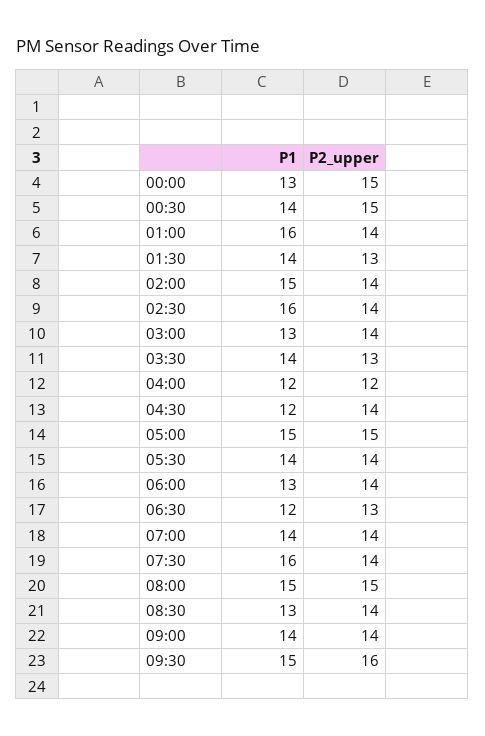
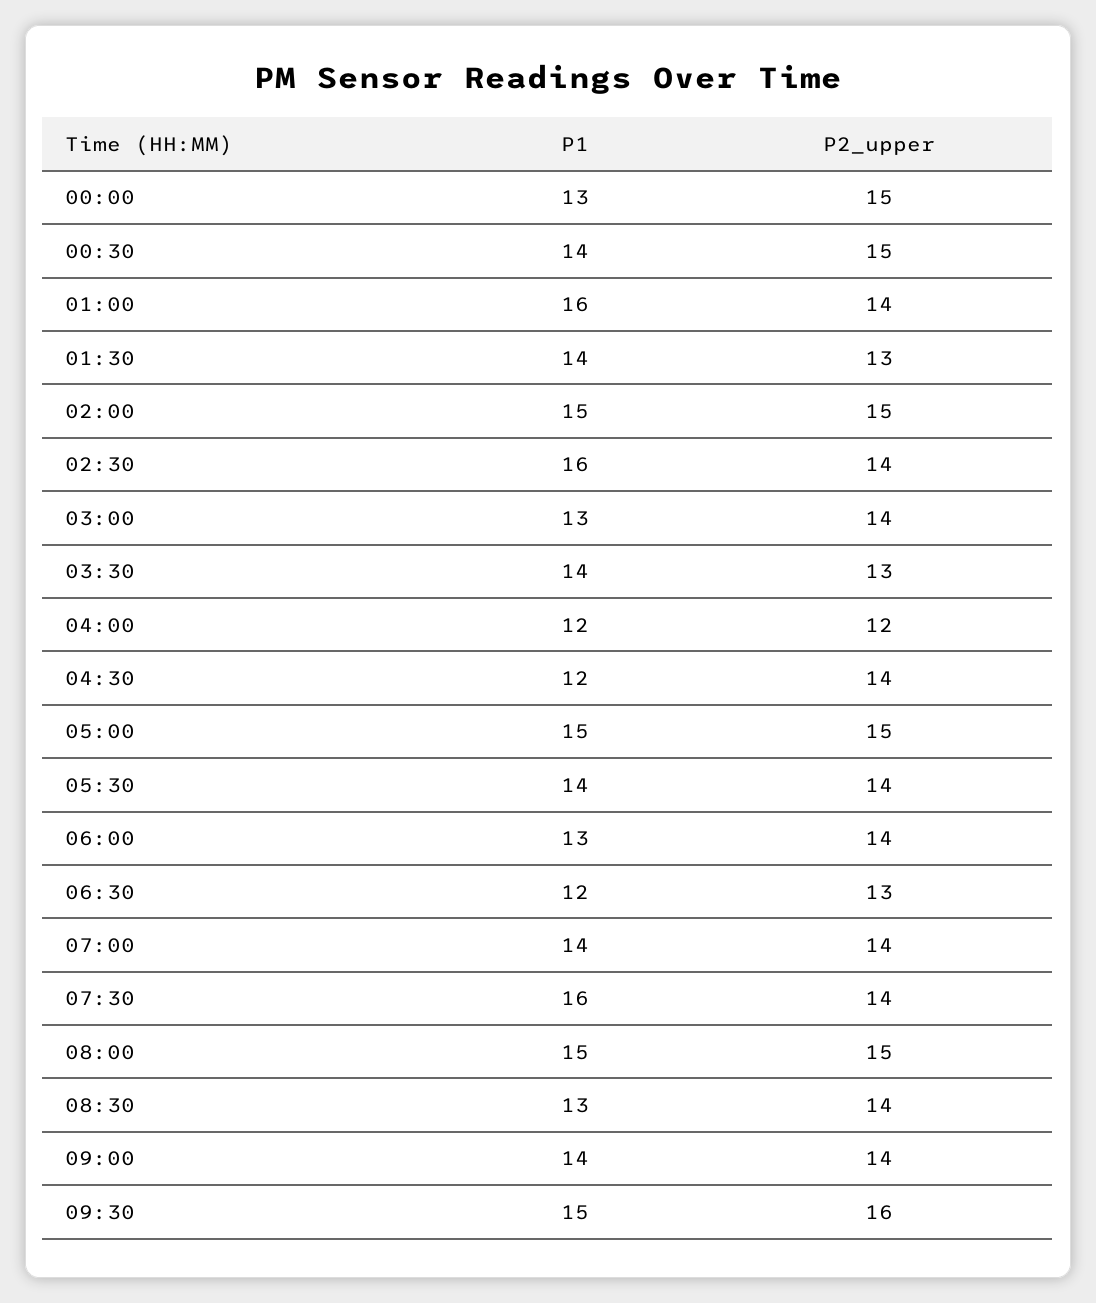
P2_upper, 02:00: 14 -> 15

